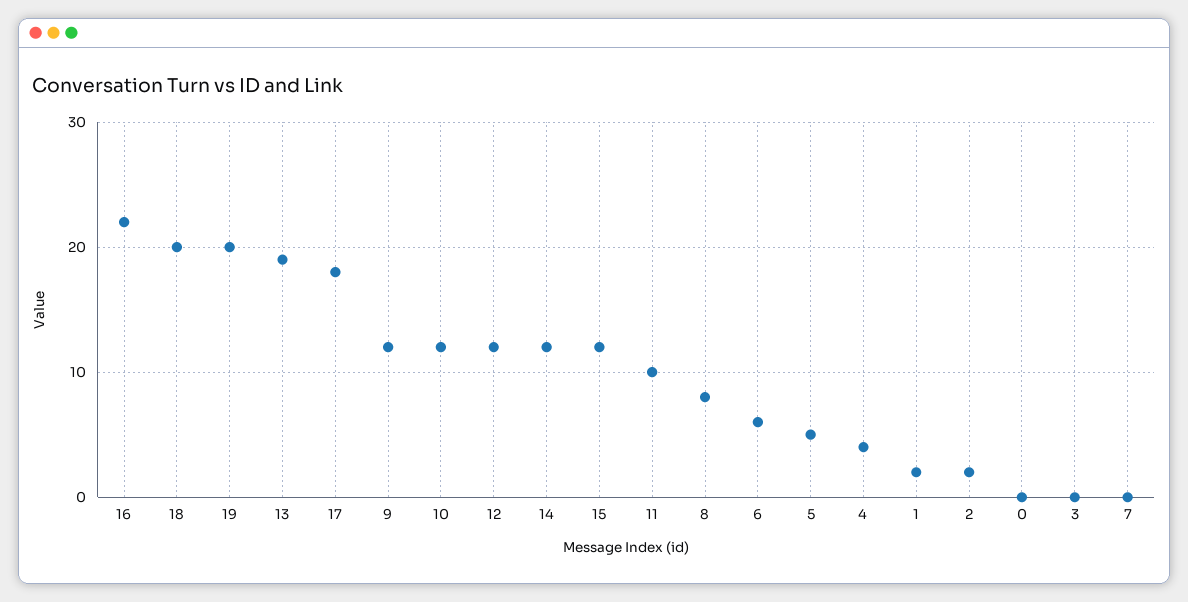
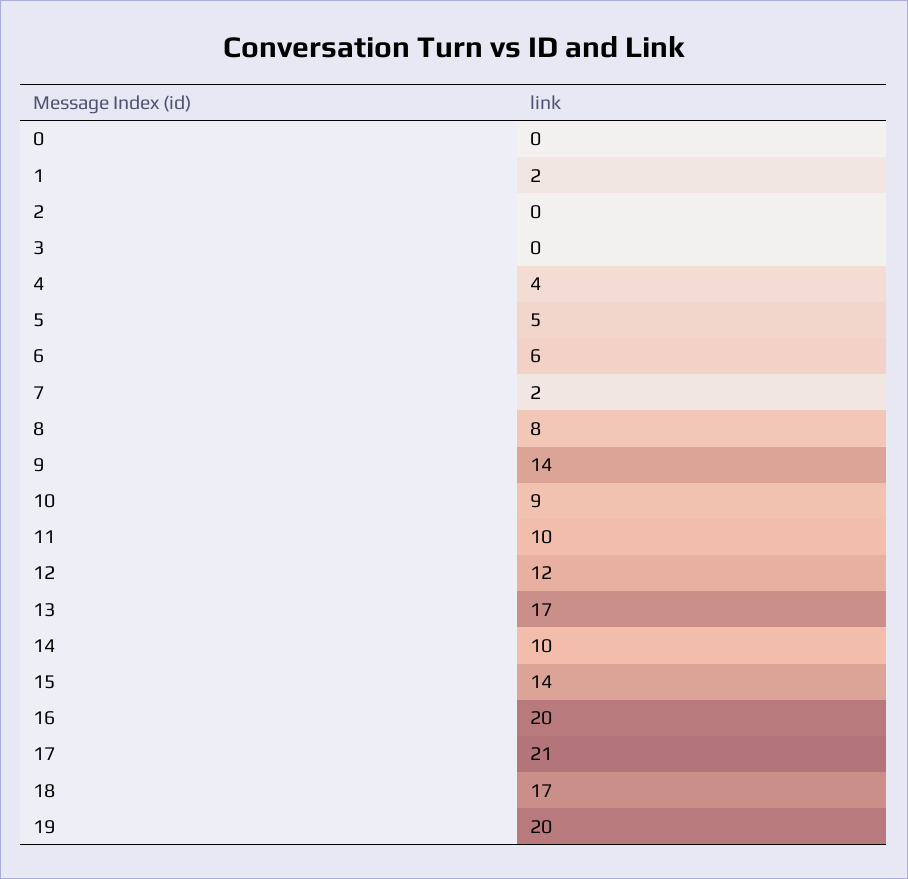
16: 22 -> 20
18: 20 -> 17
13: 19 -> 17
17: 18 -> 21
9: 12 -> 14
10: 12 -> 9
14: 12 -> 10
15: 12 -> 14
2: 2 -> 0
7: 0 -> 2

